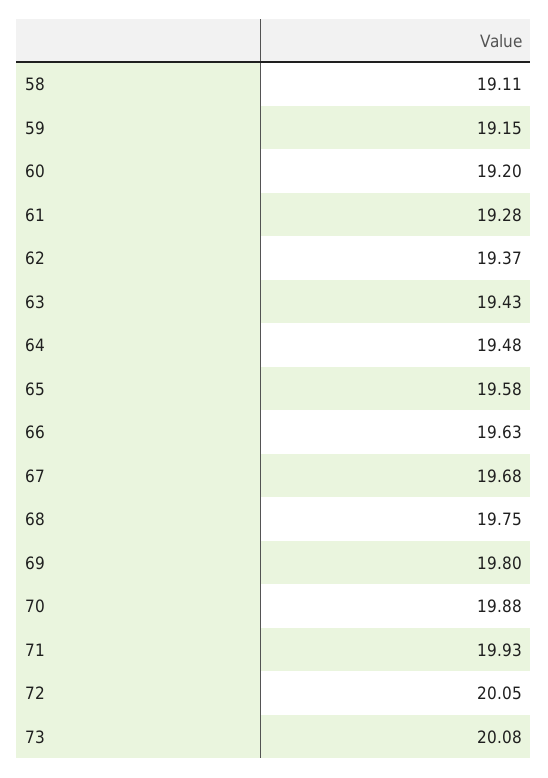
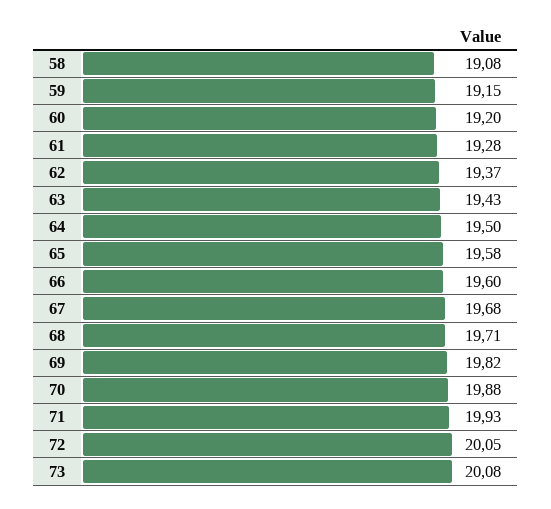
58: 19.11 -> 19.08
64: 19.48 -> 19.5
66: 19.63 -> 19.6
68: 19.75 -> 19.71
69: 19.8 -> 19.82

